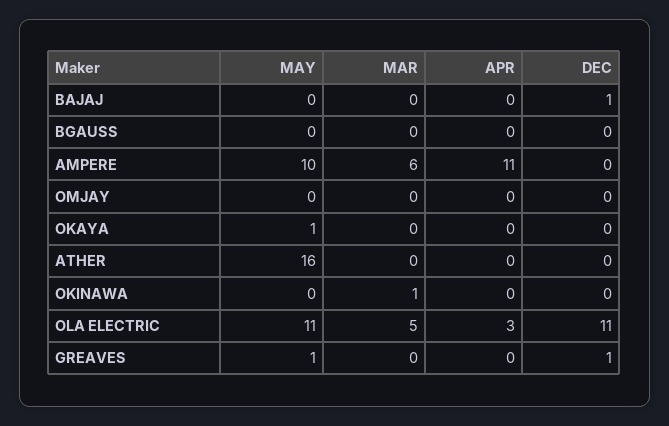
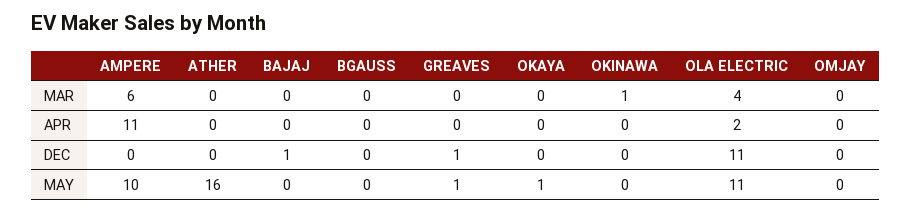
MAR, OLA ELECTRIC: 5 -> 4
APR, OLA ELECTRIC: 3 -> 2

